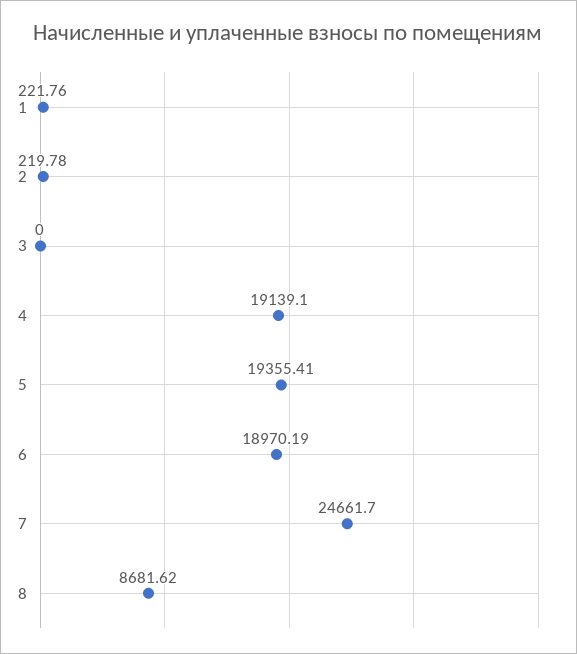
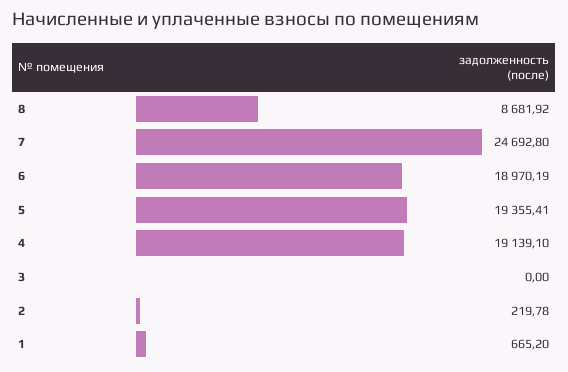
1: 221.76 -> 665.2
7: 24661.7 -> 24692.8
8: 8681.62 -> 8681.92

